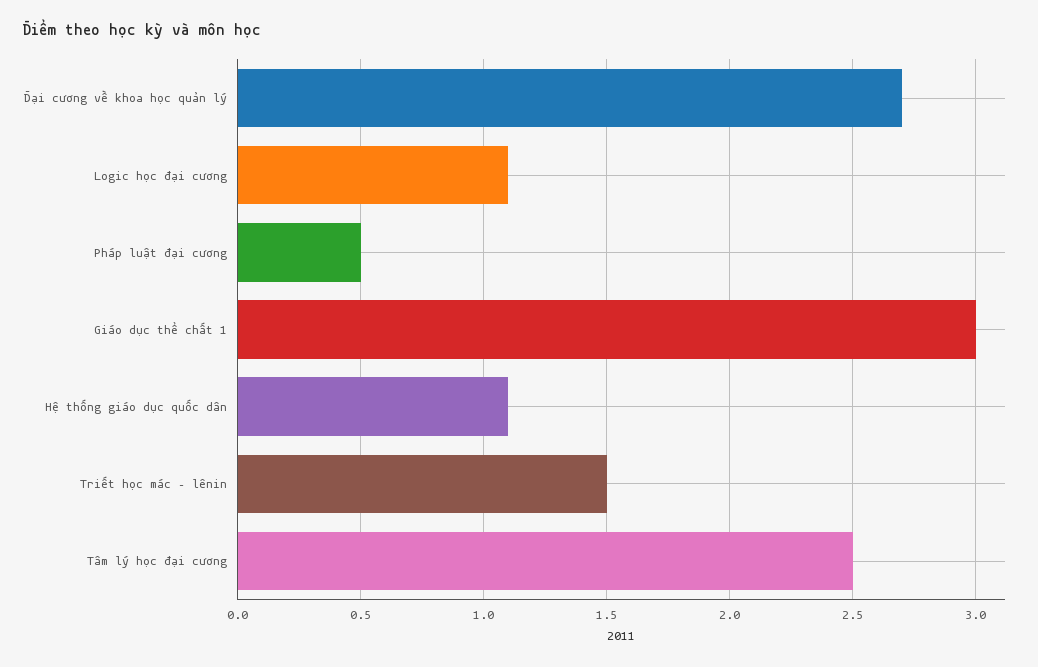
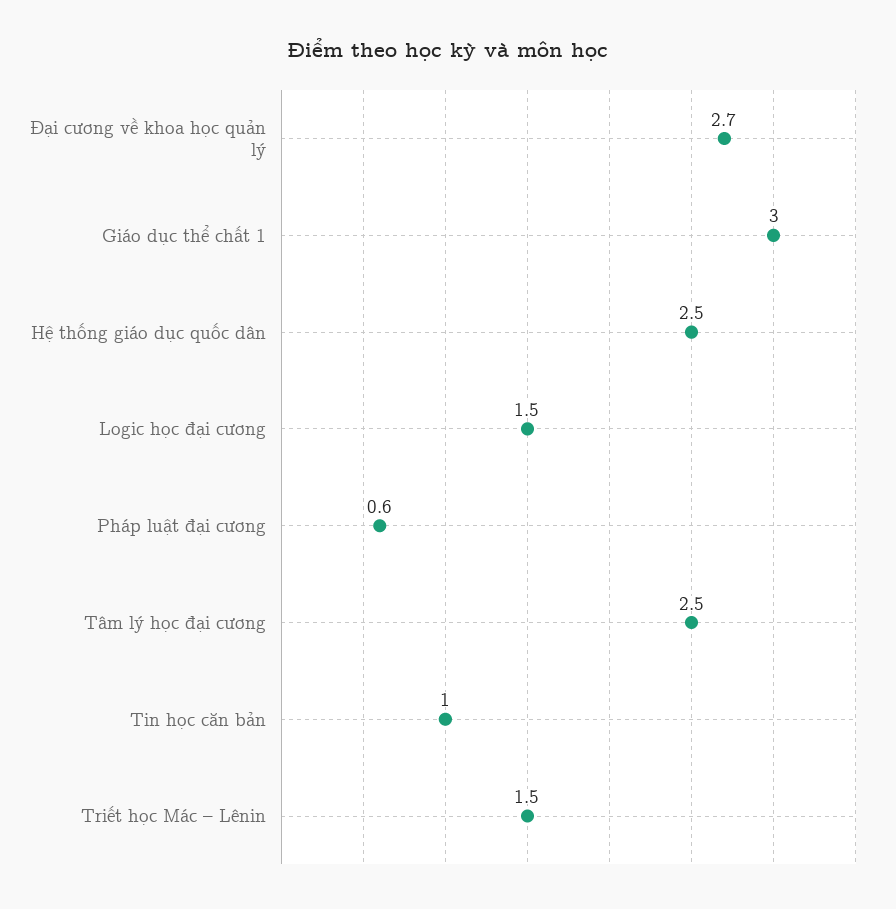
Logic học đại cương: 1.1 -> 1.5
Pháp luật đại cương: 0.5 -> 0.6
Hệ thống giáo dục quốc dân: 1.1 -> 2.5
Tin học căn bản: none -> 1

